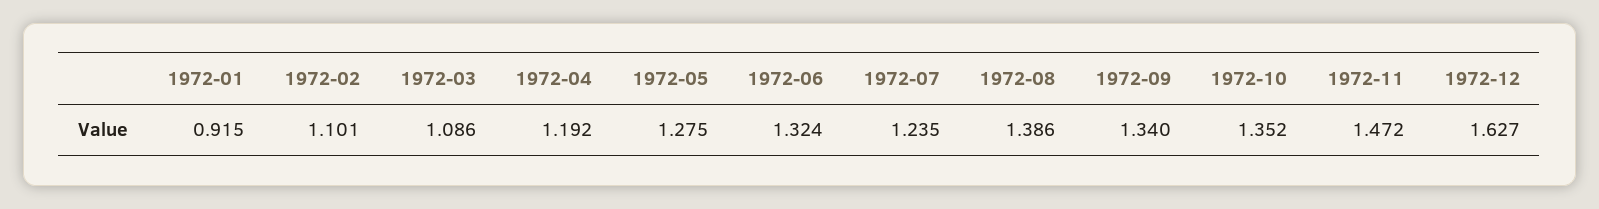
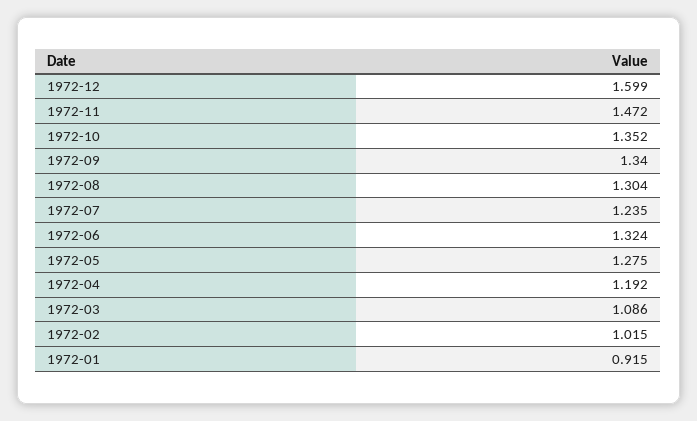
1972-02: 1.101 -> 1.015
1972-08: 1.386 -> 1.304
1972-12: 1.627 -> 1.599

